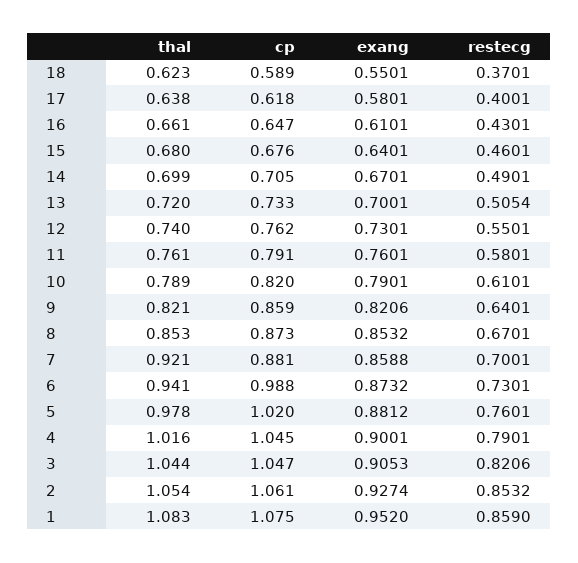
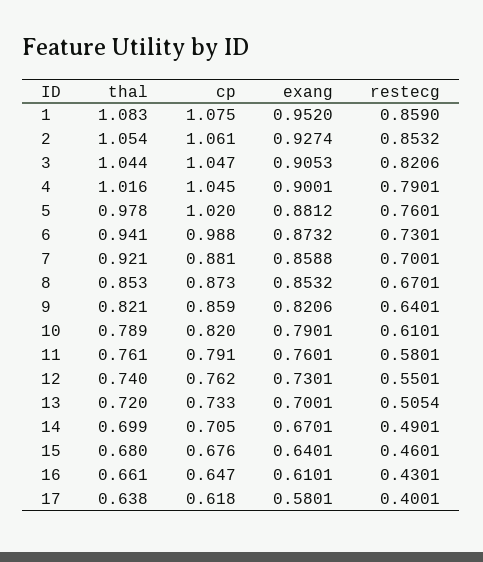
thal, 18: 0.623 -> none
cp, 18: 0.589 -> none
exang, 18: 0.5501 -> none
restecg, 18: 0.3701 -> none

